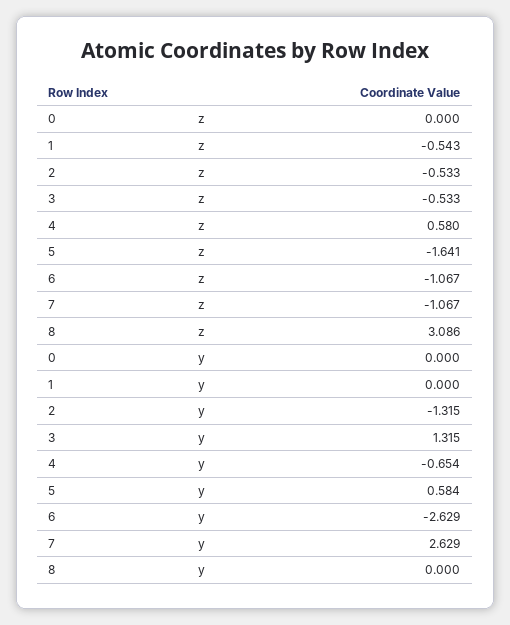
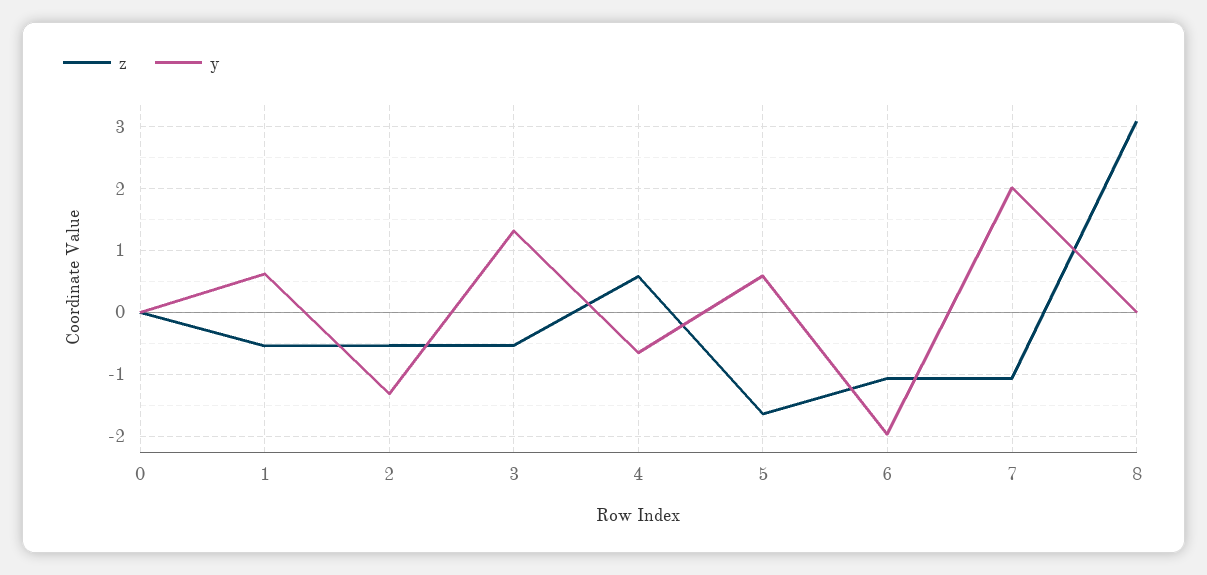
y, 1: 0 -> 0.6
y, 6: -2.629 -> -2
y, 7: 2.629 -> 2

